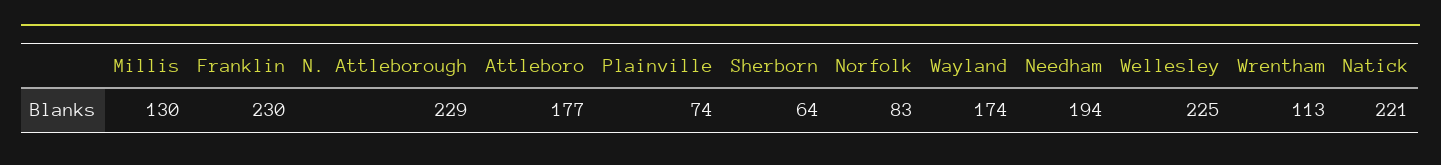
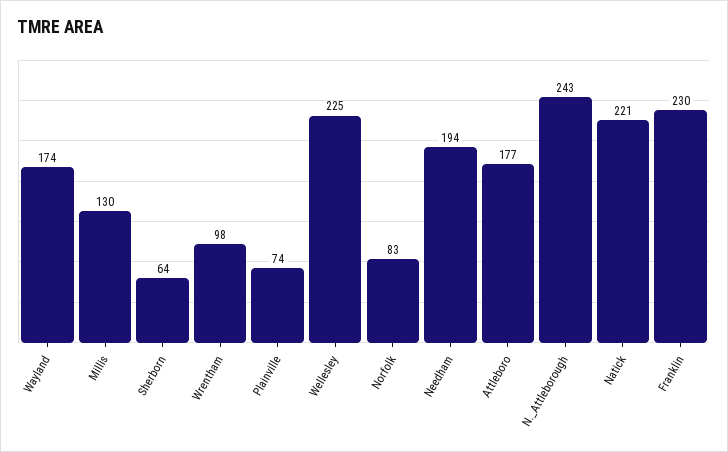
N. Attleborough: 229 -> 243
Wrentham: 113 -> 98

